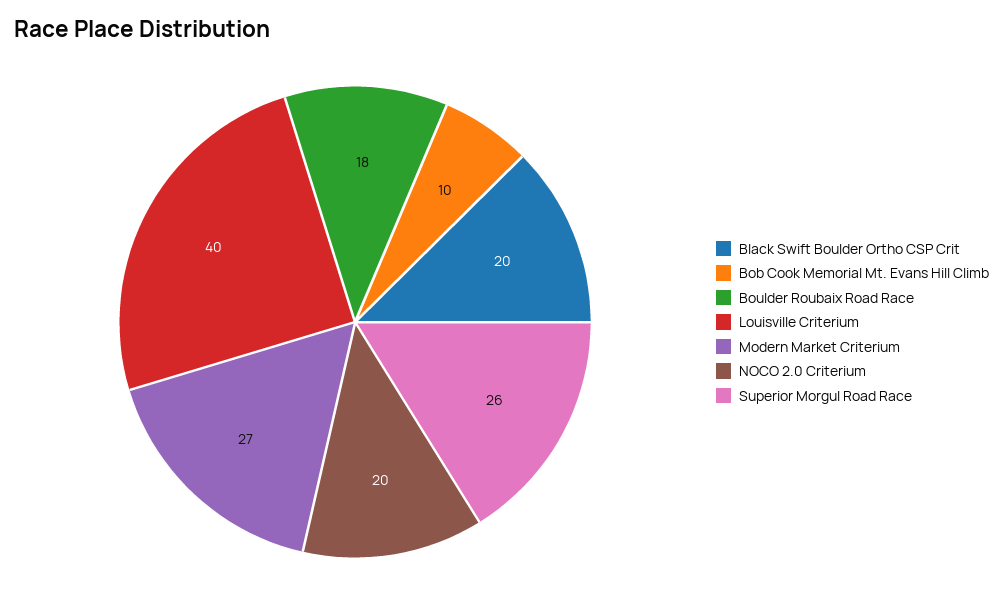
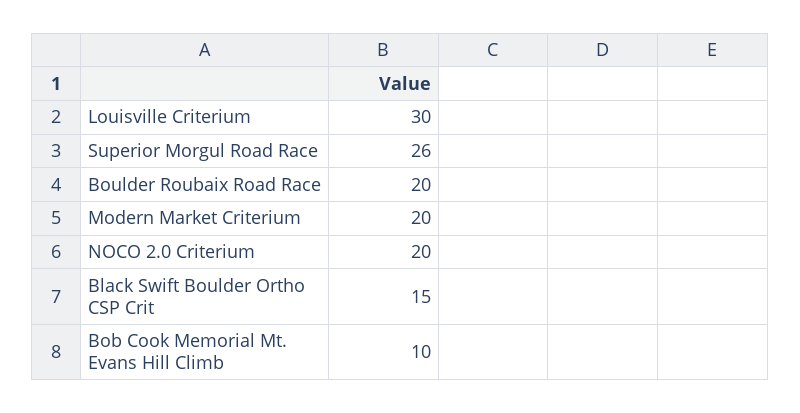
Black Swift Boulder Ortho CSP Crit: 20 -> 15
Boulder Roubaix Road Race: 18 -> 20
Louisville Criterium: 40 -> 30
Modern Market Criterium: 27 -> 20

